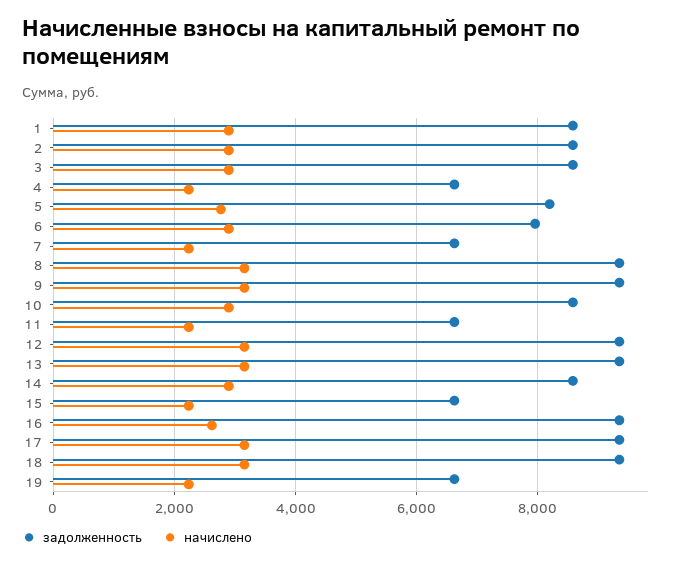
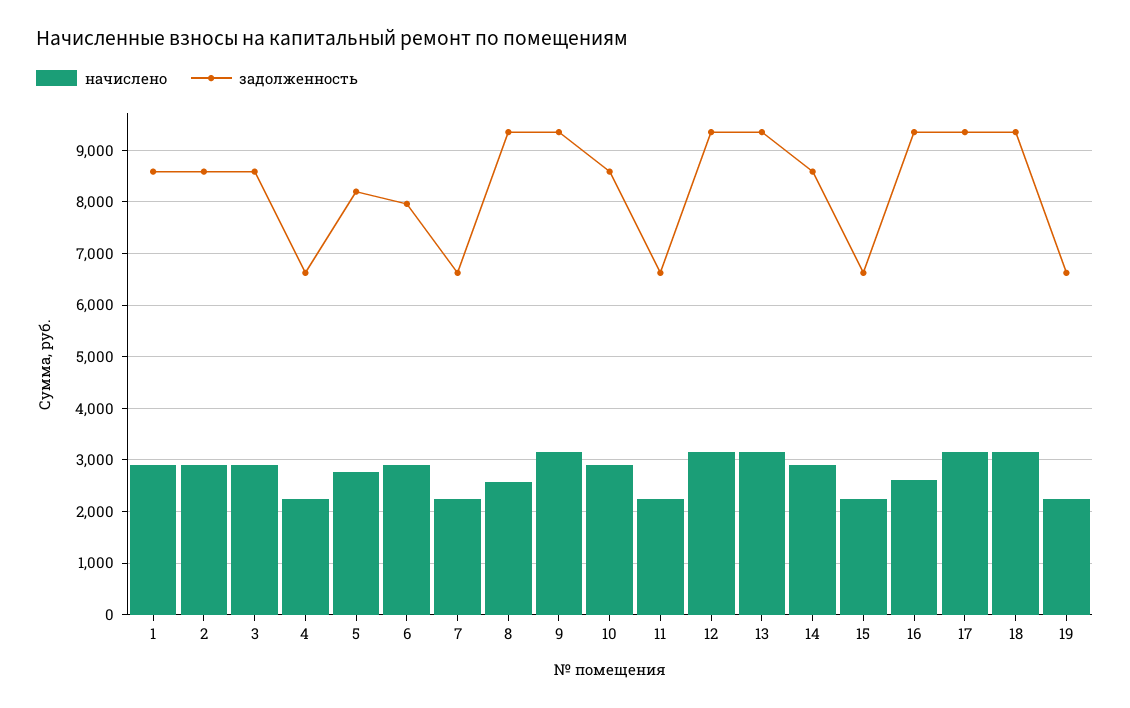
начислено, 8: 3200 -> 2600

